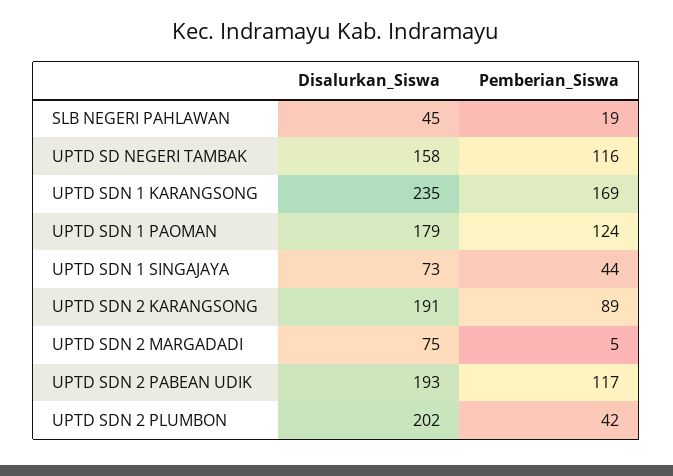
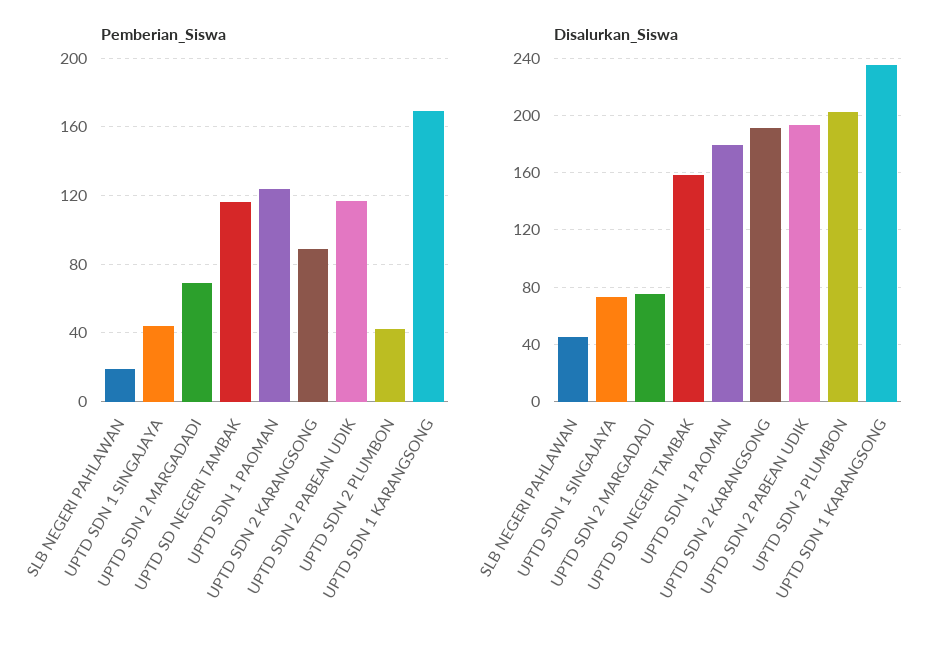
Pemberian_Siswa, UPTD SDN 2 MARGADADI: 5 -> 70

